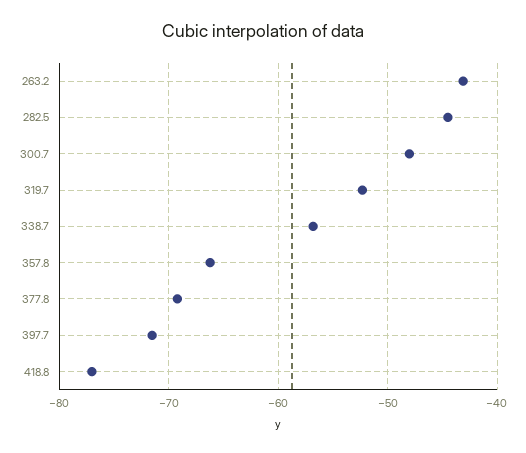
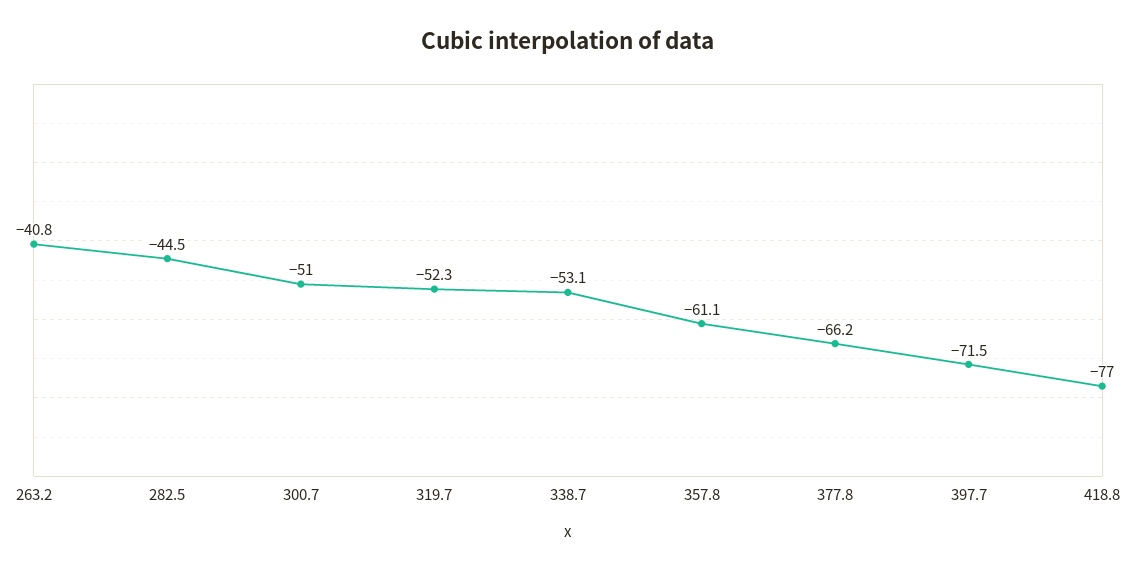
263.2: -43 -> -40.8
300.7: -48 -> -51
338.7: -57 -> -53.1
357.8: -66 -> -61.1
377.8: -69 -> -66.2

